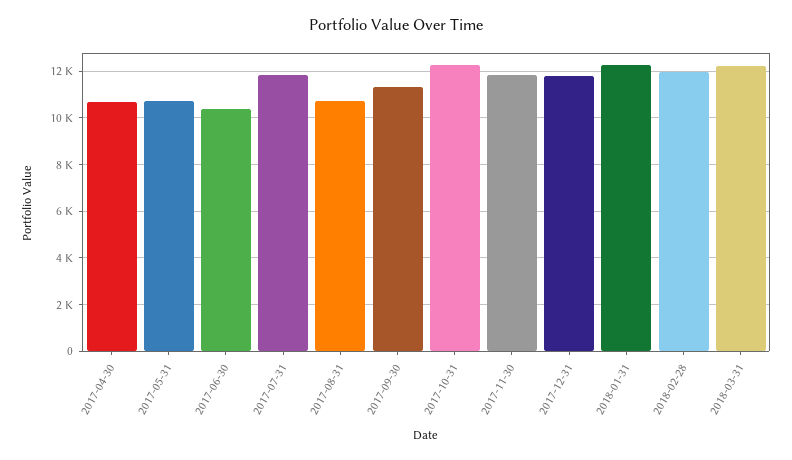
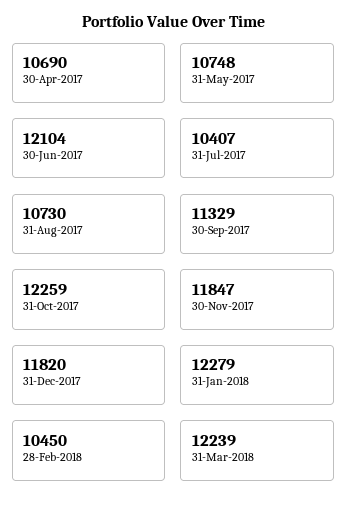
2017-06-30: 10500 -> 12104
2017-07-31: 12000 -> 10407
2018-02-28: 12000 -> 10450

